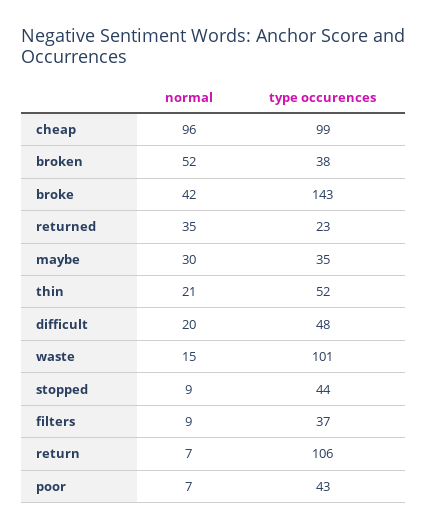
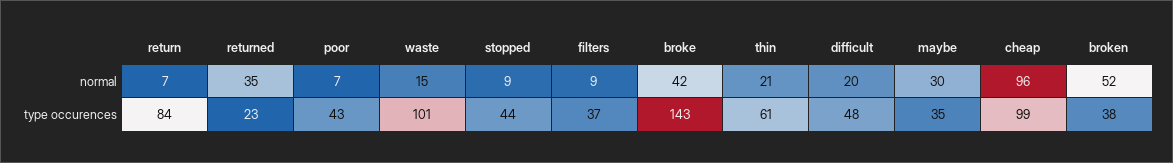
type occurences, thin: 52 -> 61
type occurences, return: 106 -> 84

